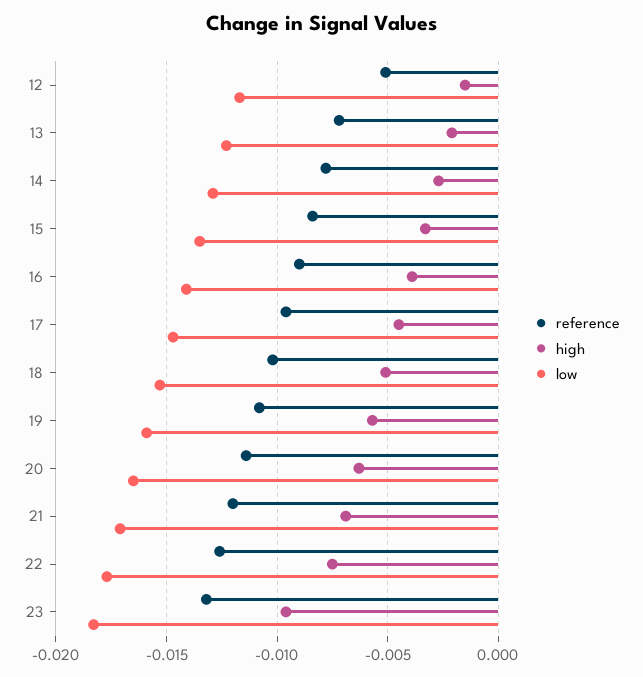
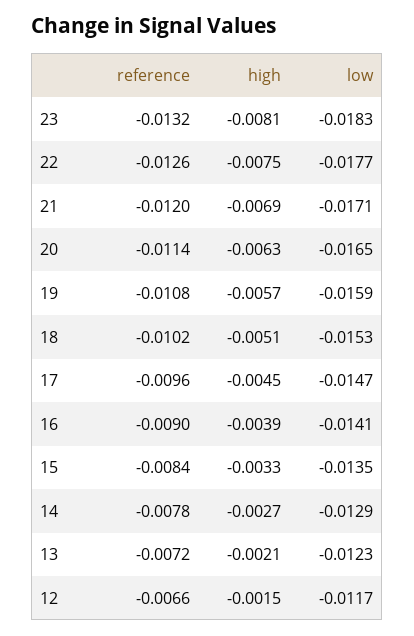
reference, 12: -0.005 -> -0.0066
high, 23: -0.0095 -> -0.0081

